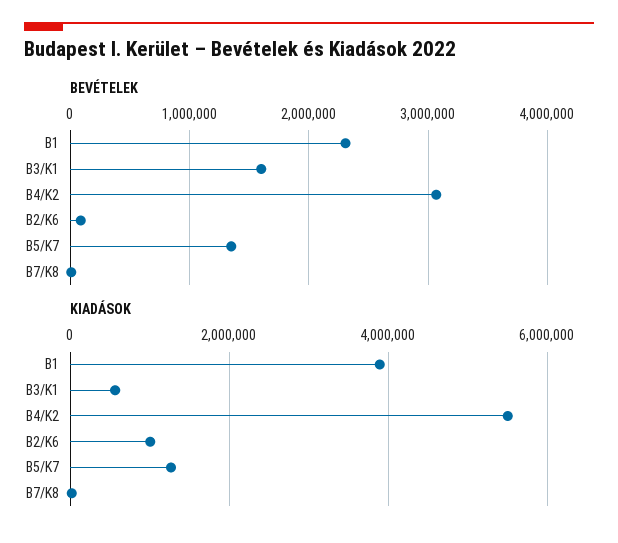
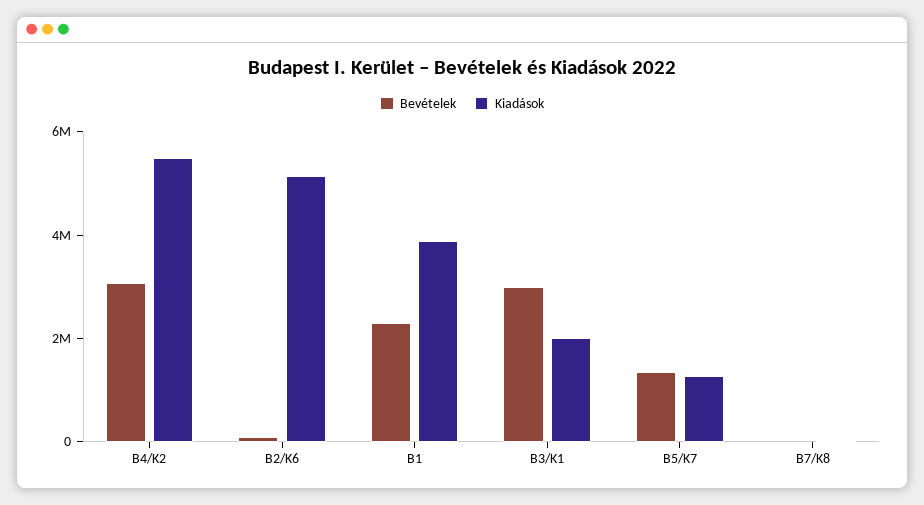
BEVÉTELEK, B3/K1: 1600000 -> 3000000
KIADÁSOK, B3/K1: 600000 -> 2000000
KIADÁSOK, B2/K6: 1000000 -> 5000000

